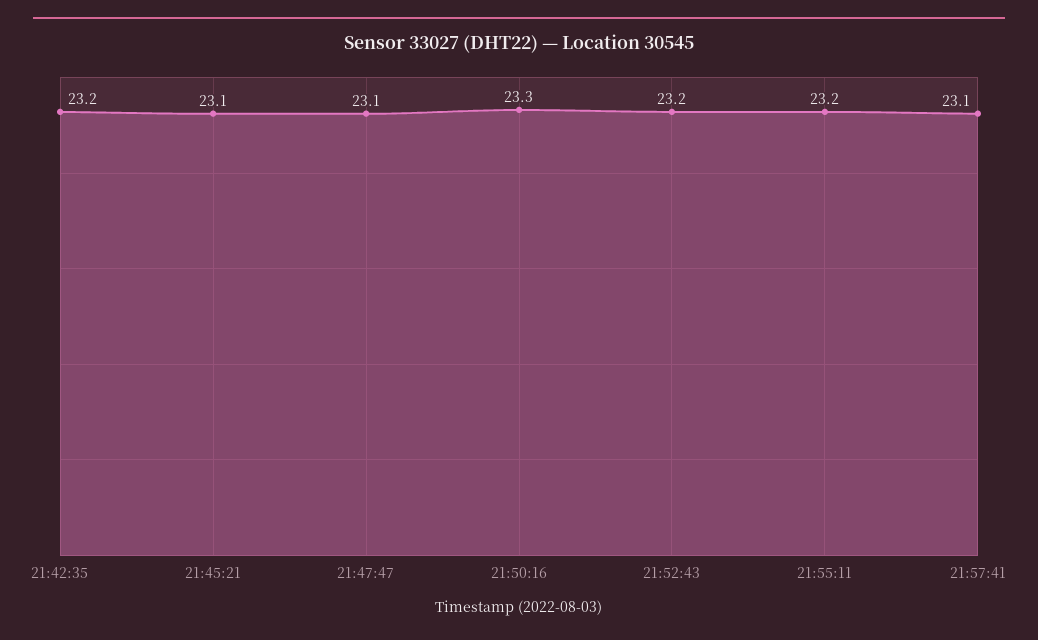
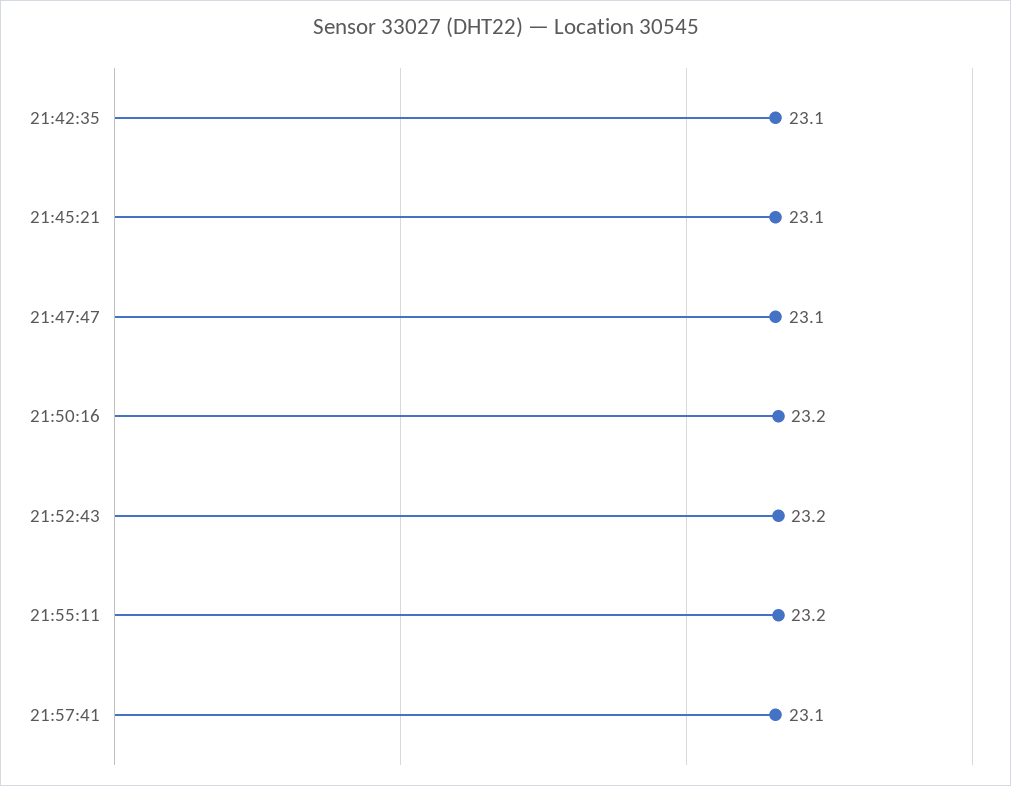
21:42:35: 23.2 -> 23.1
21:50:16: 23.3 -> 23.2

